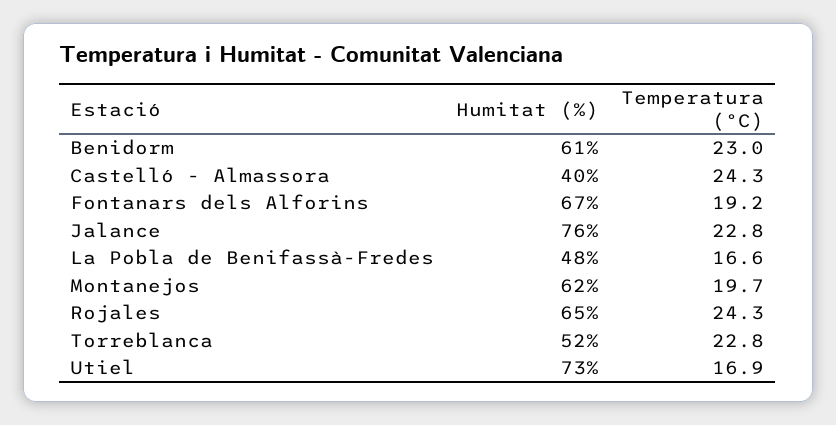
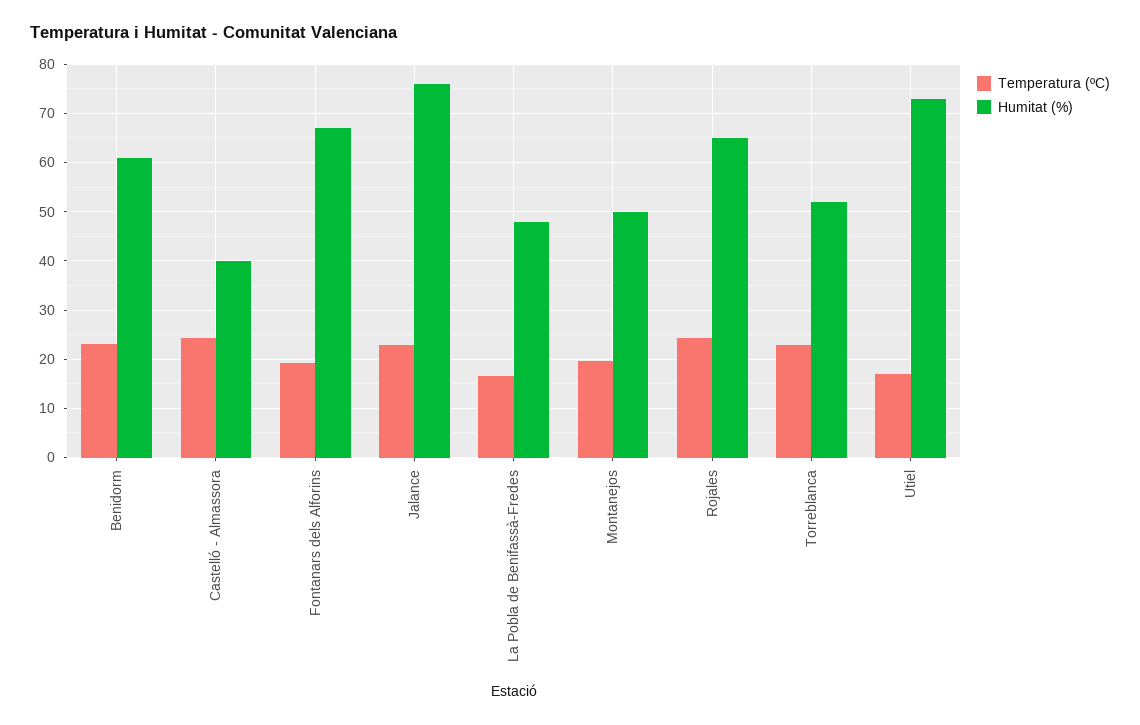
Humitat (%), Montanejos: 62 -> 50

